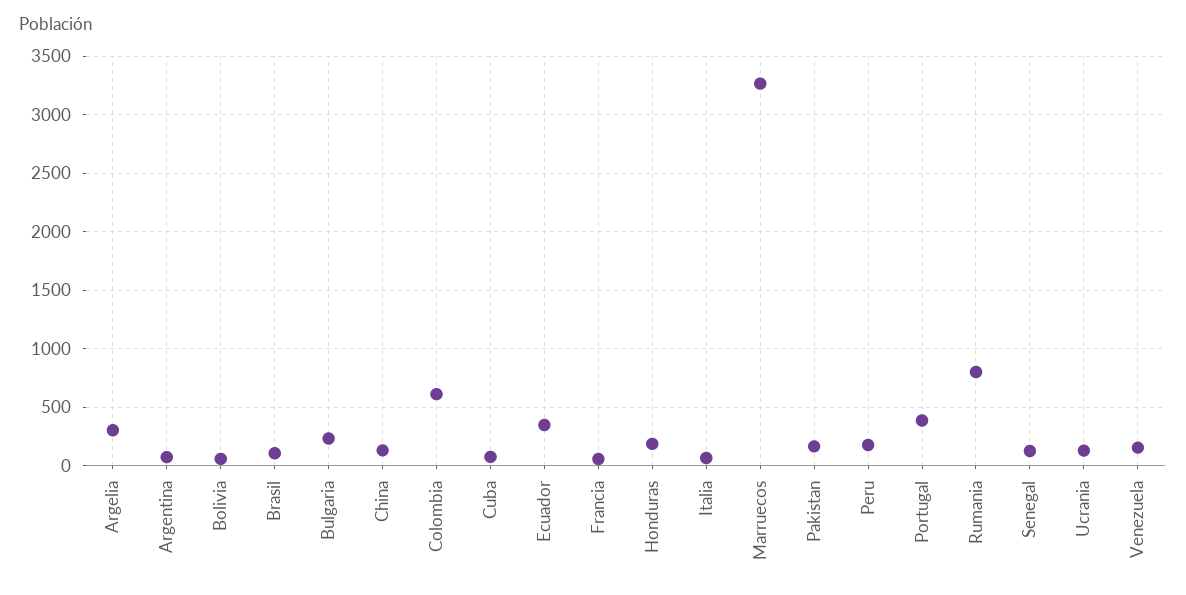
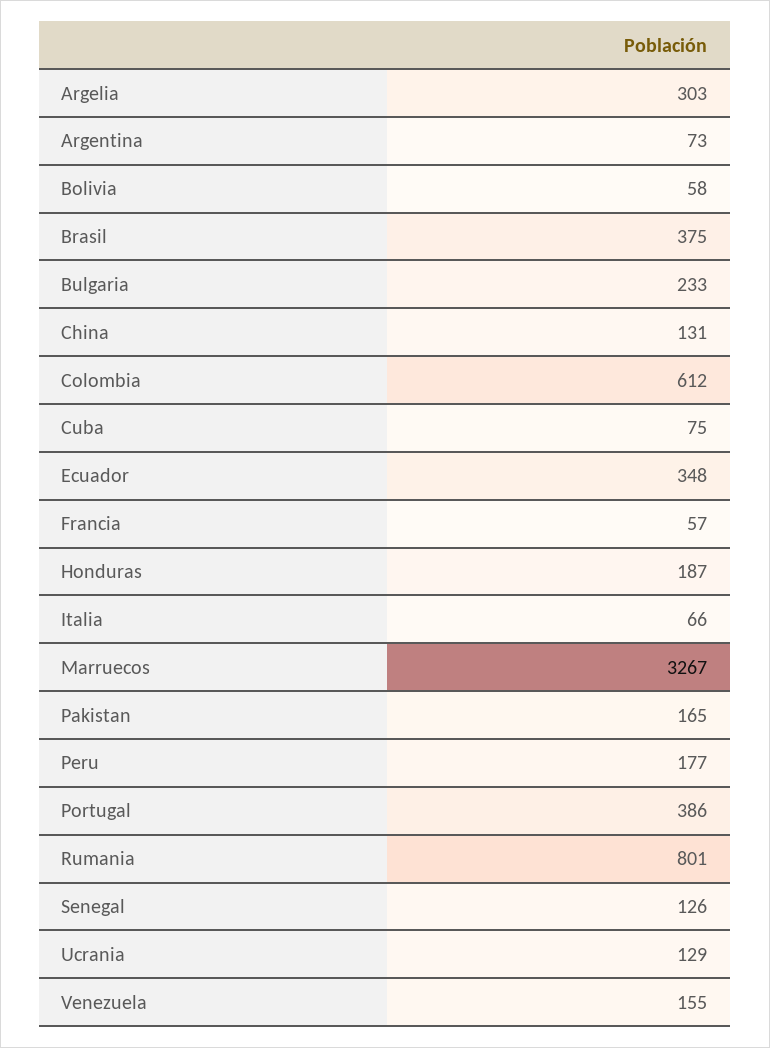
Brasil: 100 -> 375

